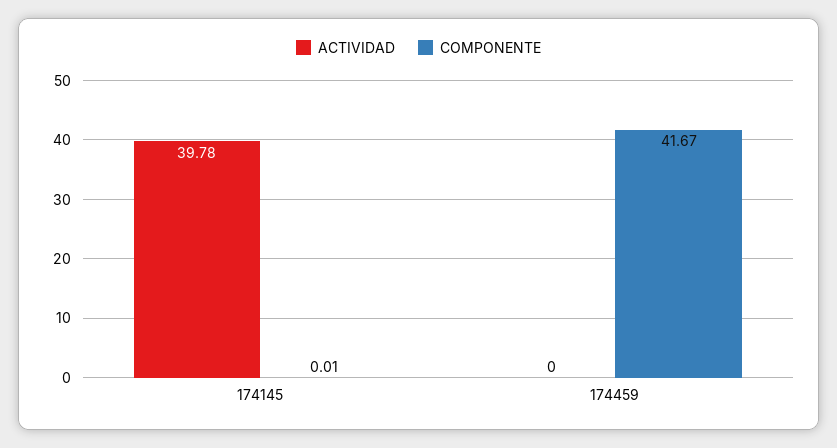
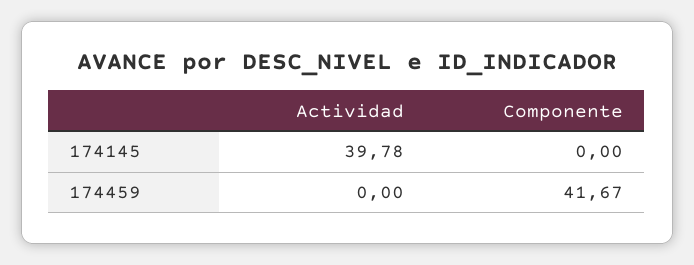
COMPONENTE, 174145: 0.01 -> 0

